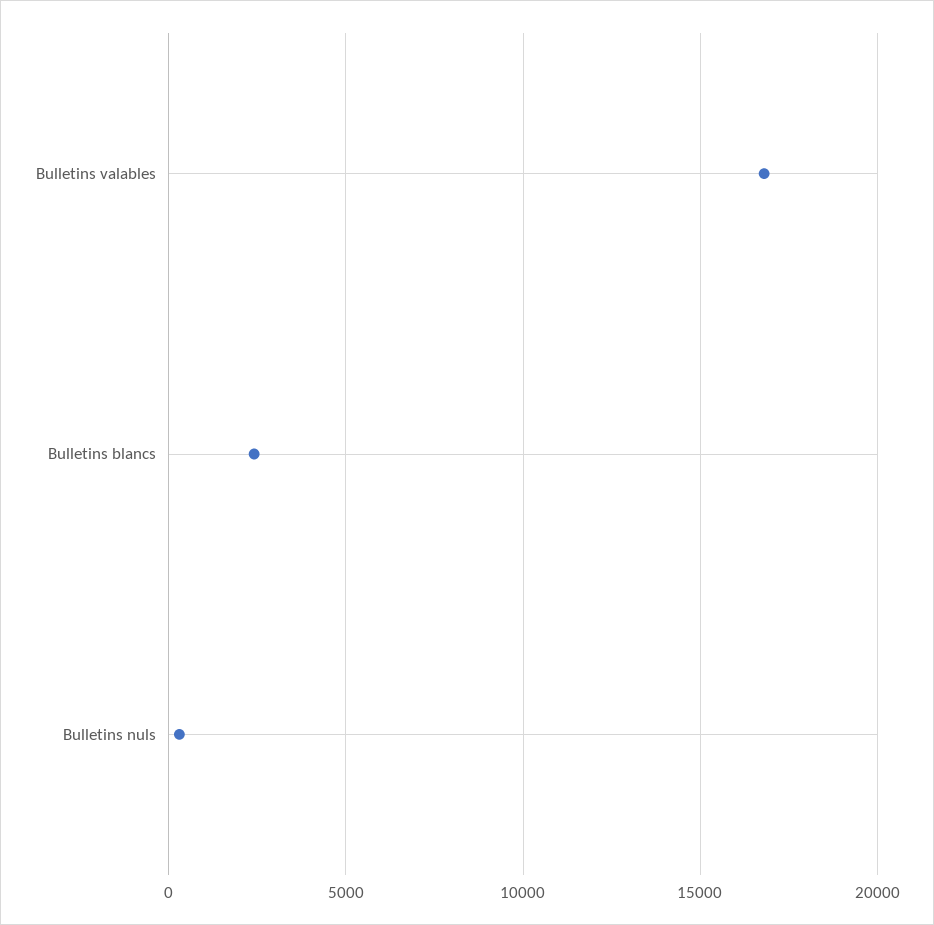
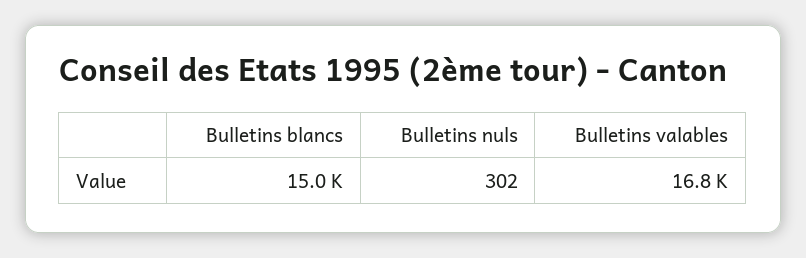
Bulletins blancs: 2500 -> 15000

